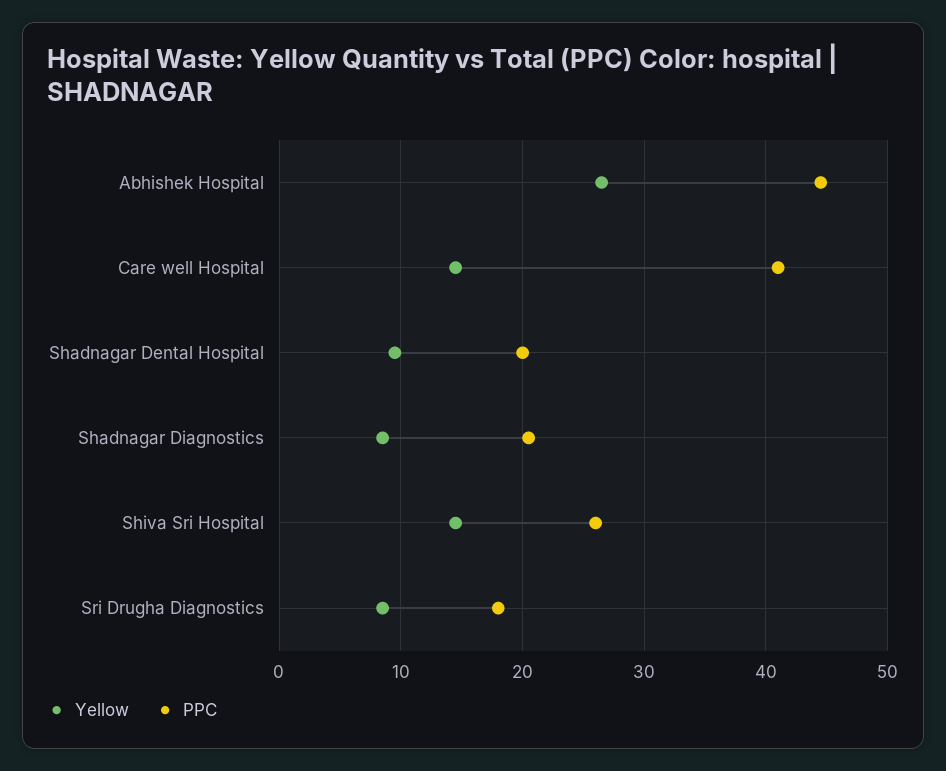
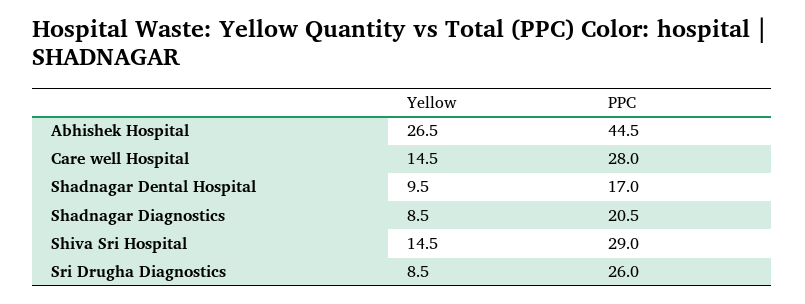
PPC, Care well Hospital: 41 -> 28
PPC, Shadnagar Dental Hospital: 20 -> 17
PPC, Shiva Sri Hospital: 26 -> 29
PPC, Sri Drugha Diagnostics: 18 -> 26

